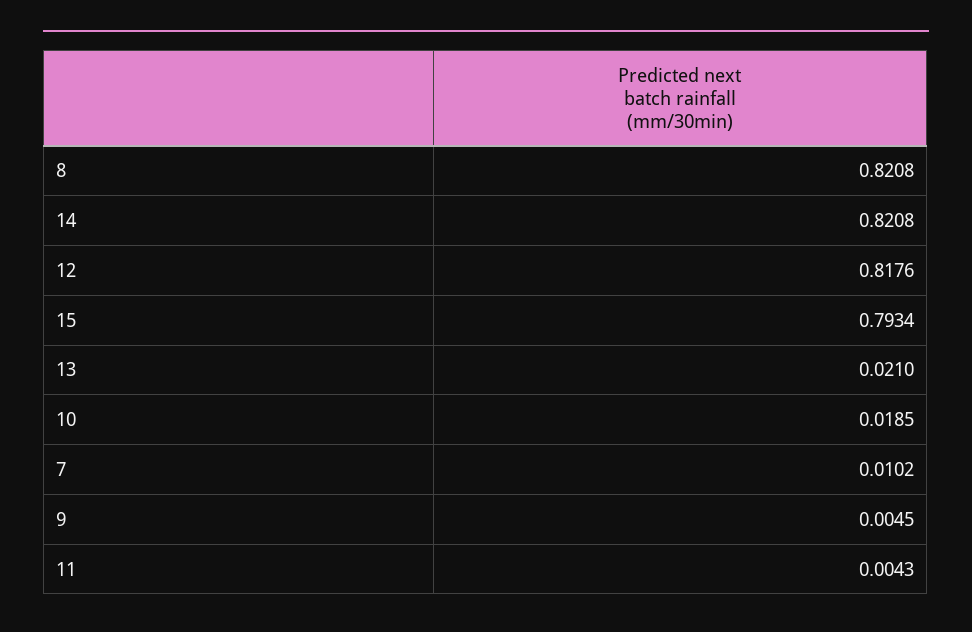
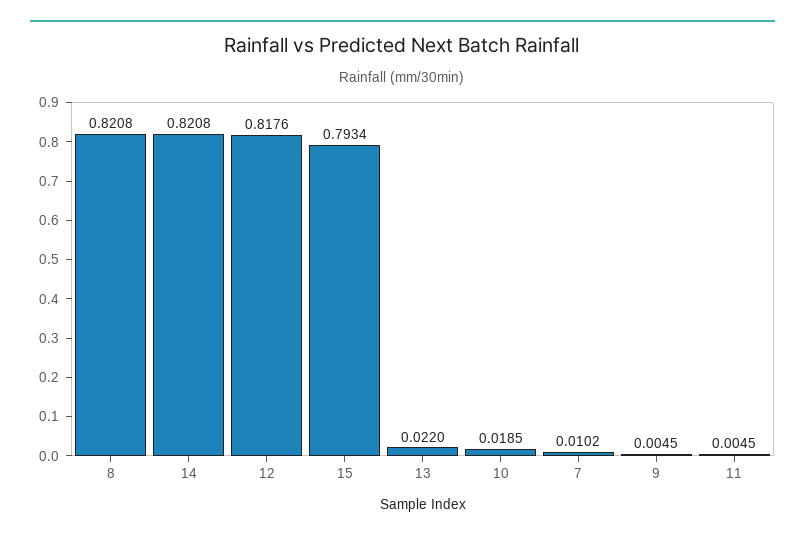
13: 0.021 -> 0.022
11: 0.0043 -> 0.0045

